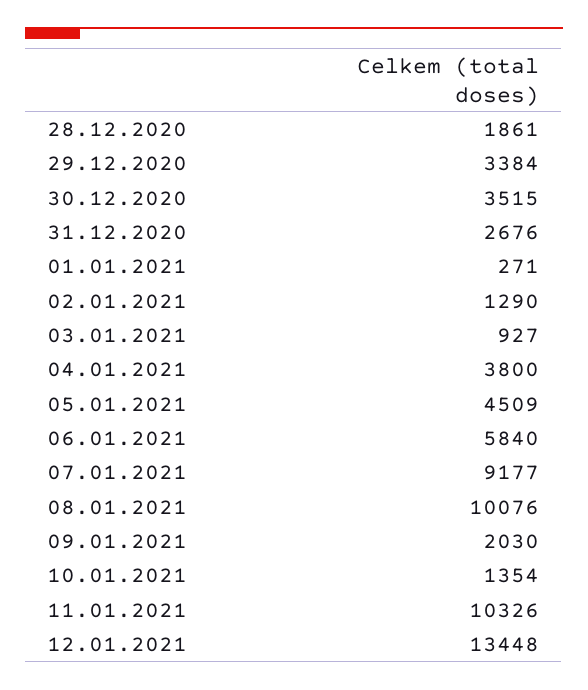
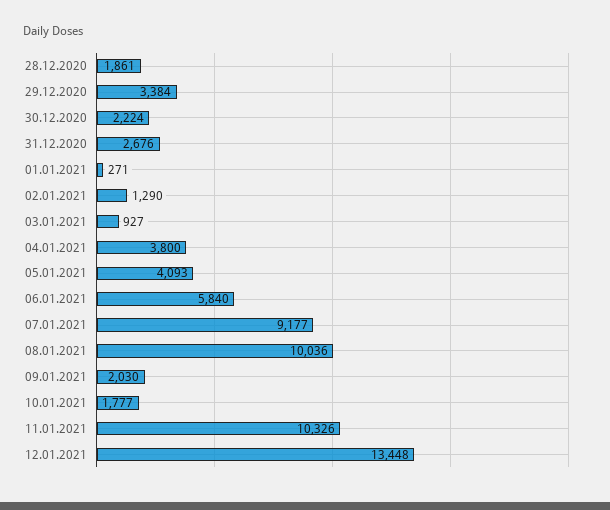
30.12.2020: 3515 -> 2224
05.01.2021: 4509 -> 4093
08.01.2021: 10076 -> 10036
10.01.2021: 1354 -> 1777

